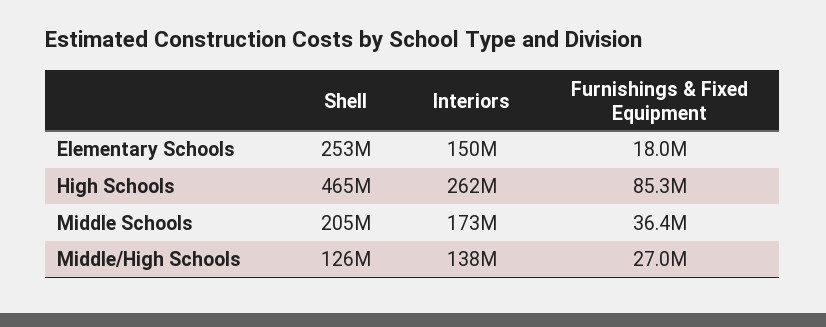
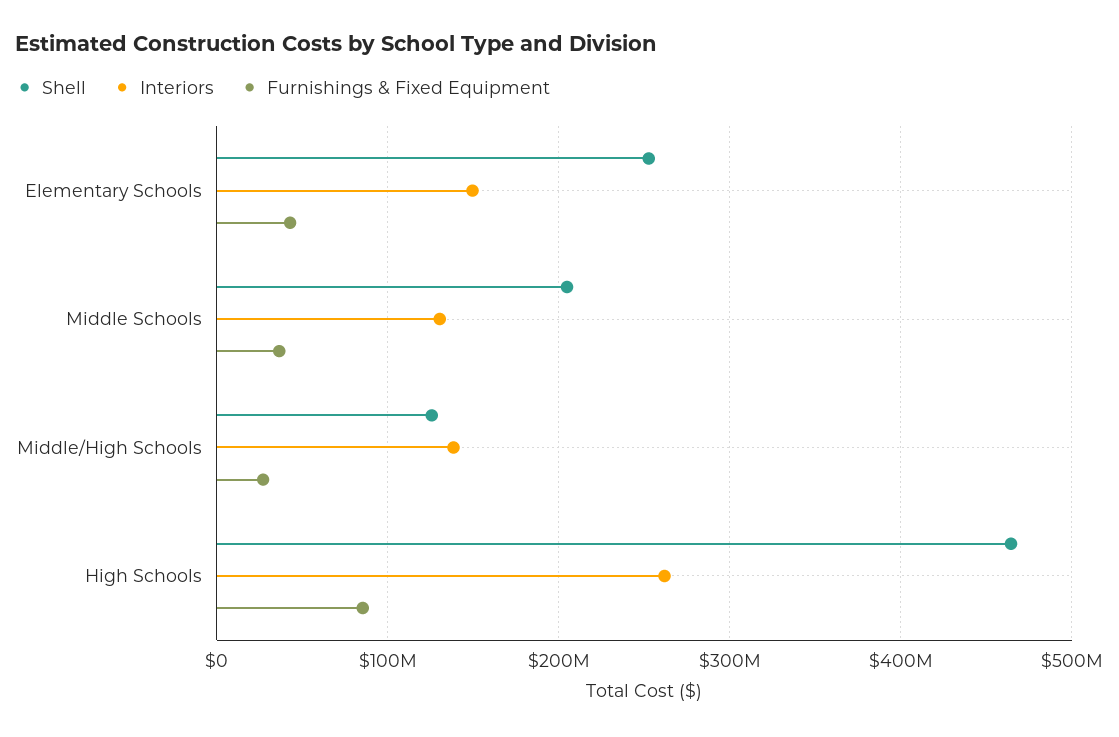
Furnishings & Fixed Equipment, Elementary Schools: 18000000 -> 40000000
Interiors, Middle Schools: 173000000 -> 130000000

